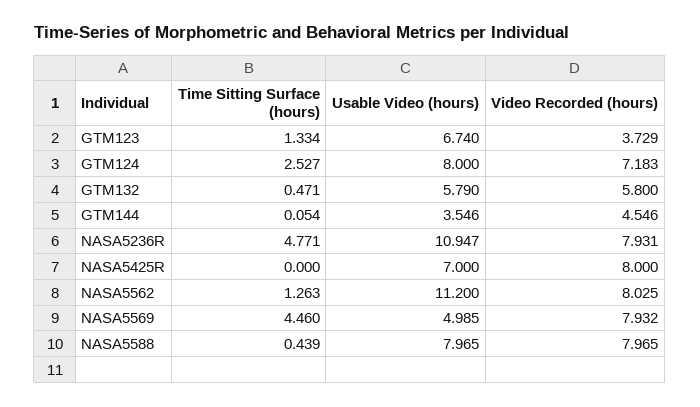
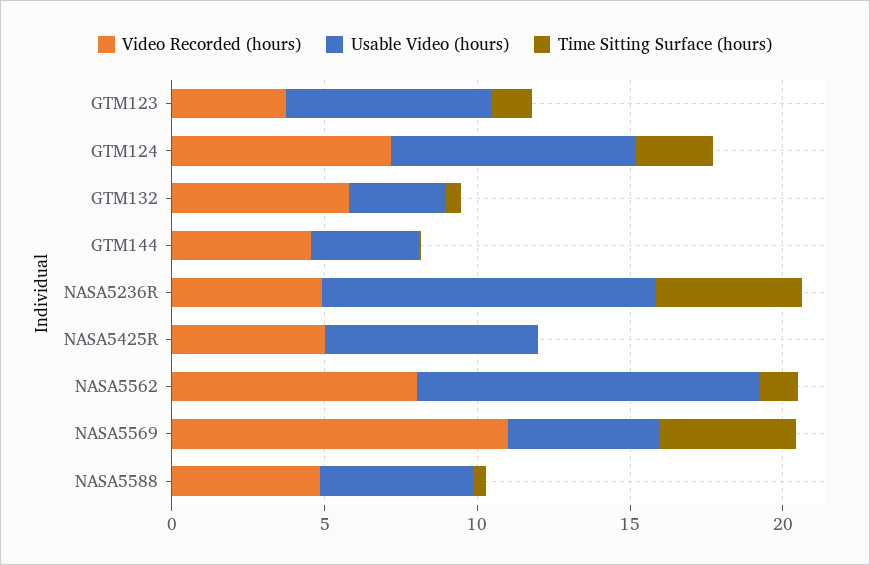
Usable Video (hours), GTM132: 5.79 -> 3
Video Recorded (hours), NASA5236R: 7.931 -> 5
Video Recorded (hours), NASA5425R: 8 -> 5
Video Recorded (hours), NASA5569: 7.932 -> 11
Usable Video (hours), NASA5588: 7.965 -> 5
Video Recorded (hours), NASA5588: 7.965 -> 5

